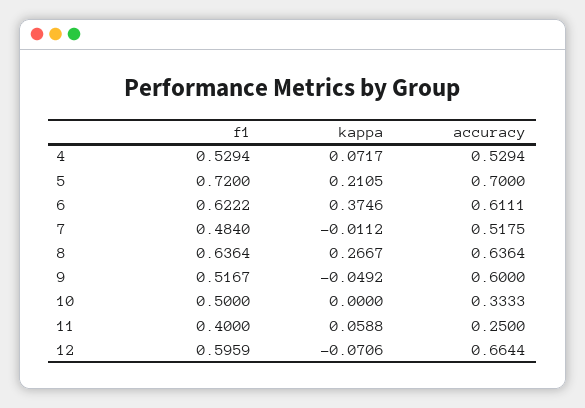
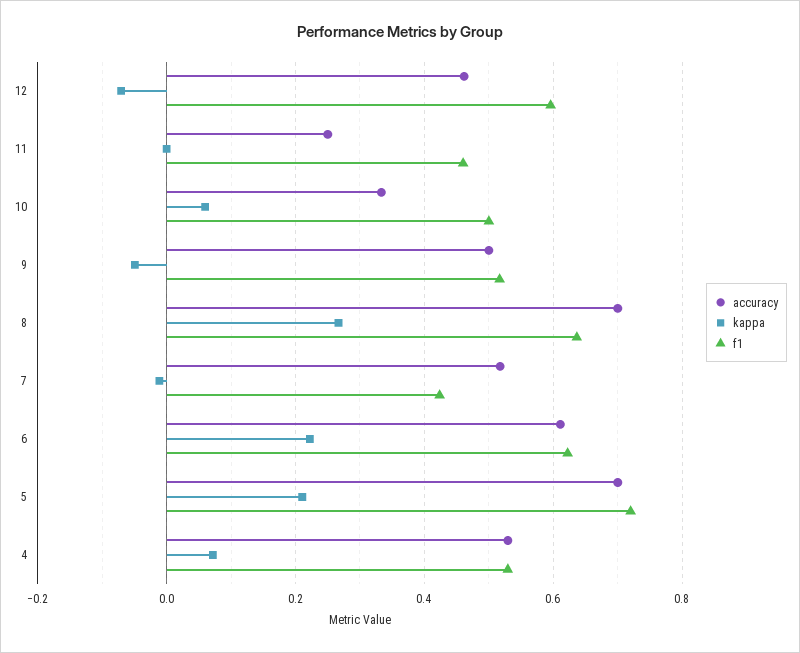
kappa, 6: 0.3746 -> 0.22
f1, 7: 0.484 -> 0.42
accuracy, 8: 0.6364 -> 0.7
accuracy, 9: 0.6 -> 0.5
kappa, 10: 0 -> 0.06
f1, 11: 0.4 -> 0.46
kappa, 11: 0.0588 -> 0
accuracy, 12: 0.6644 -> 0.46

